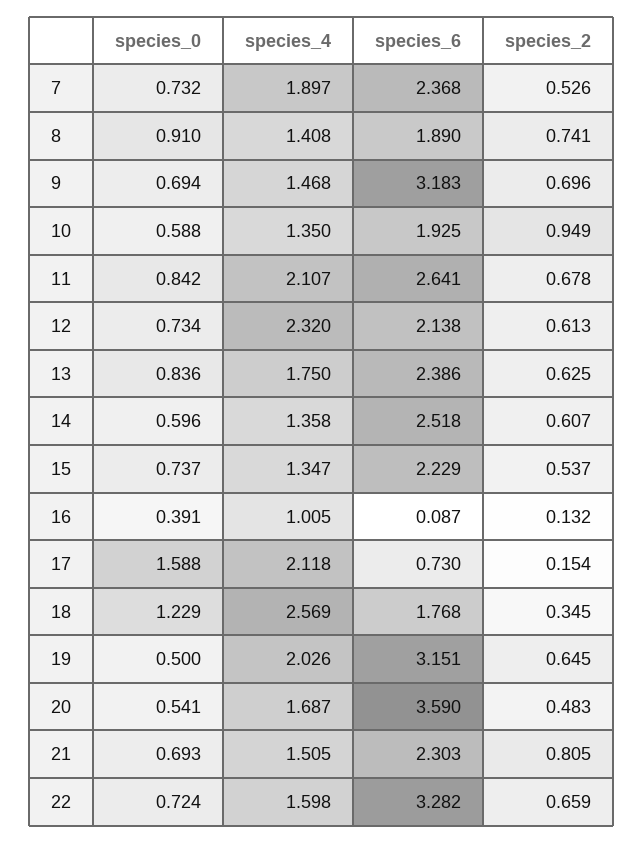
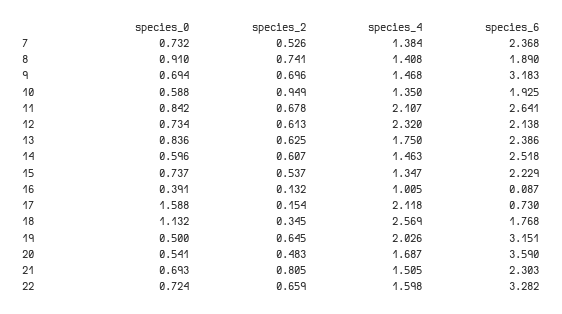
species_4, 7: 1.897 -> 1.384
species_4, 14: 1.358 -> 1.463
species_0, 18: 1.229 -> 1.132

